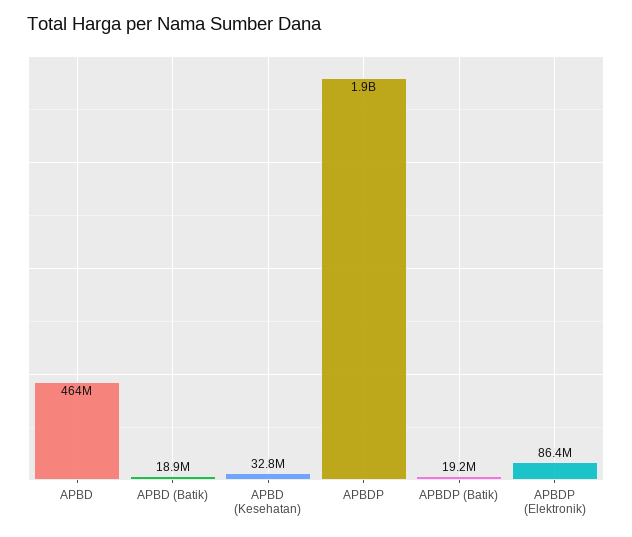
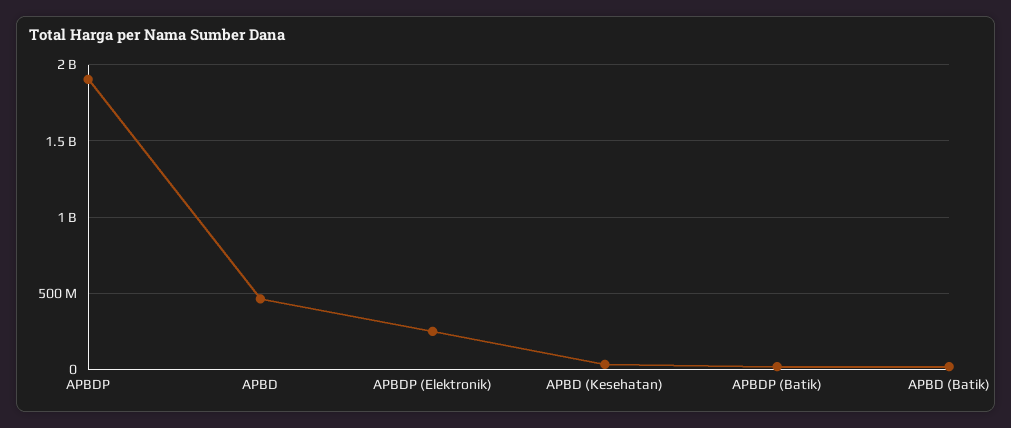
APBDP (Elektronik): 86400000 -> 250000000

